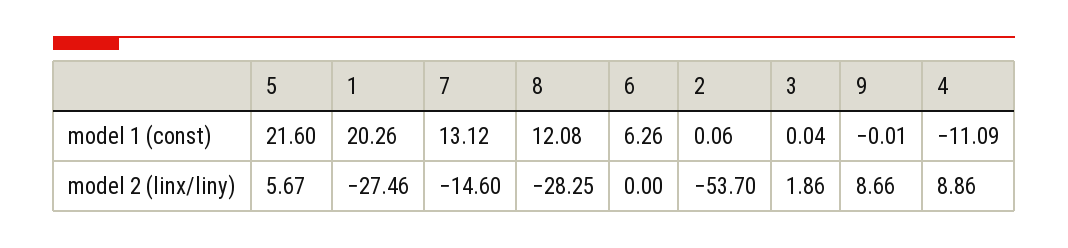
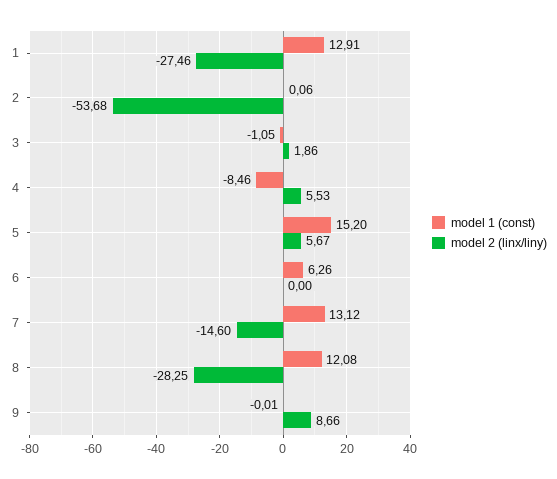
model 1 (const), 5: 21.6 -> 15.2
model 1 (const), 1: 20.26 -> 12.91
model 1 (const), 3: 0.04 -> -1.05
model 1 (const), 4: -11.09 -> -8.46
model 2 (linx/liny), 2: -53.7 -> -53.68
model 2 (linx/liny), 4: 8.86 -> 5.53

